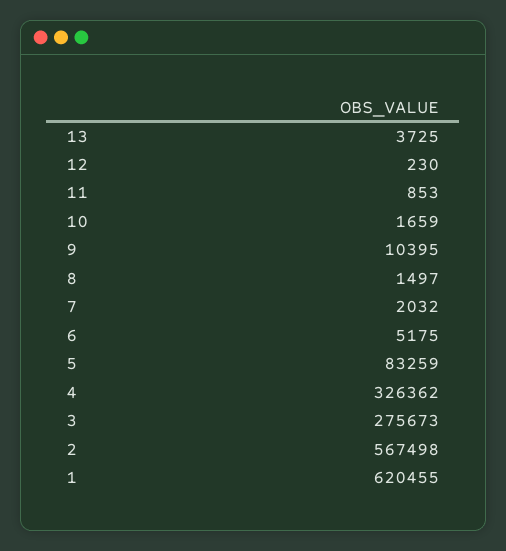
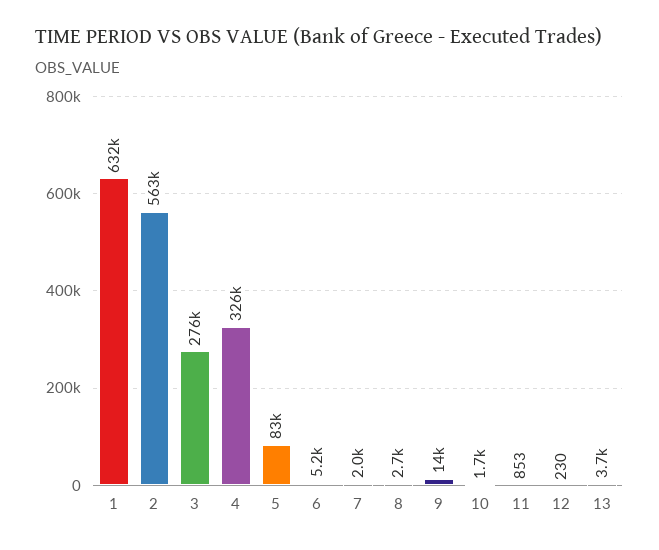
9: 10395 -> 14000
8: 1497 -> 2700
2: 567498 -> 563000
1: 620455 -> 632000

